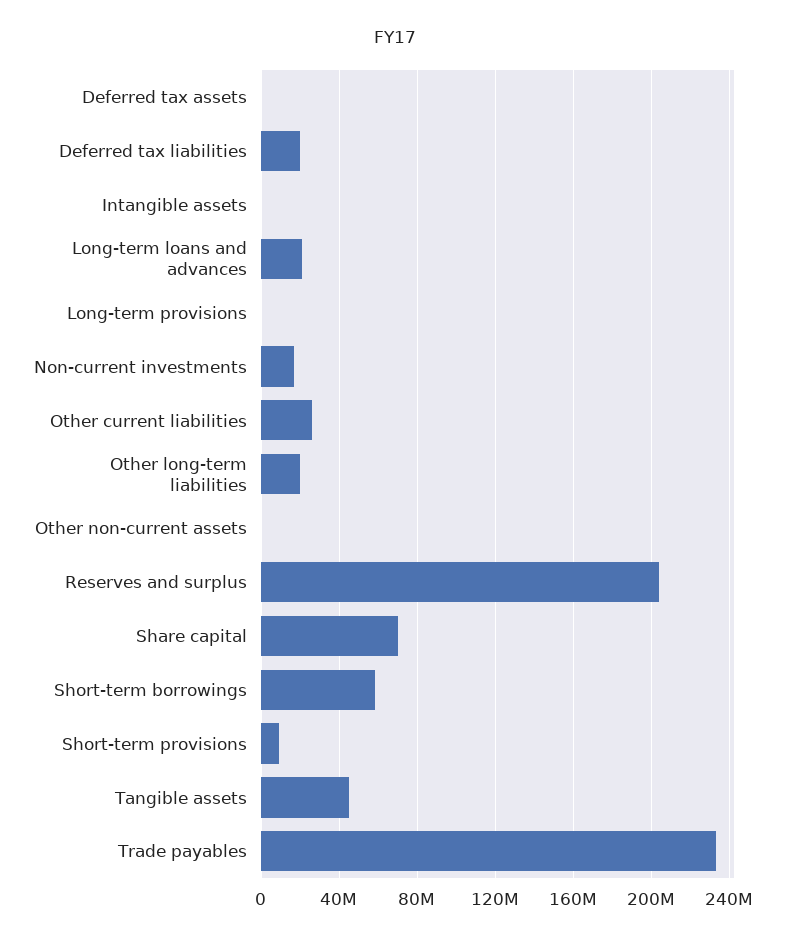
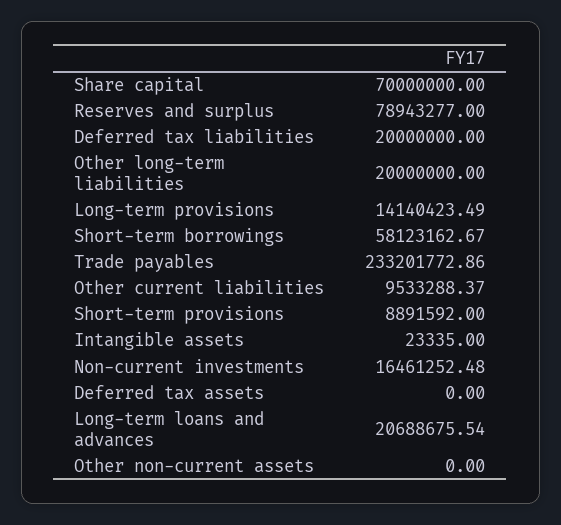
Long-term provisions: 0 -> 14140423.49
Other current liabilities: 25000000 -> 9533288.37
Reserves and surplus: 205000000 -> 78943277
Tangible assets: 45000000 -> none

